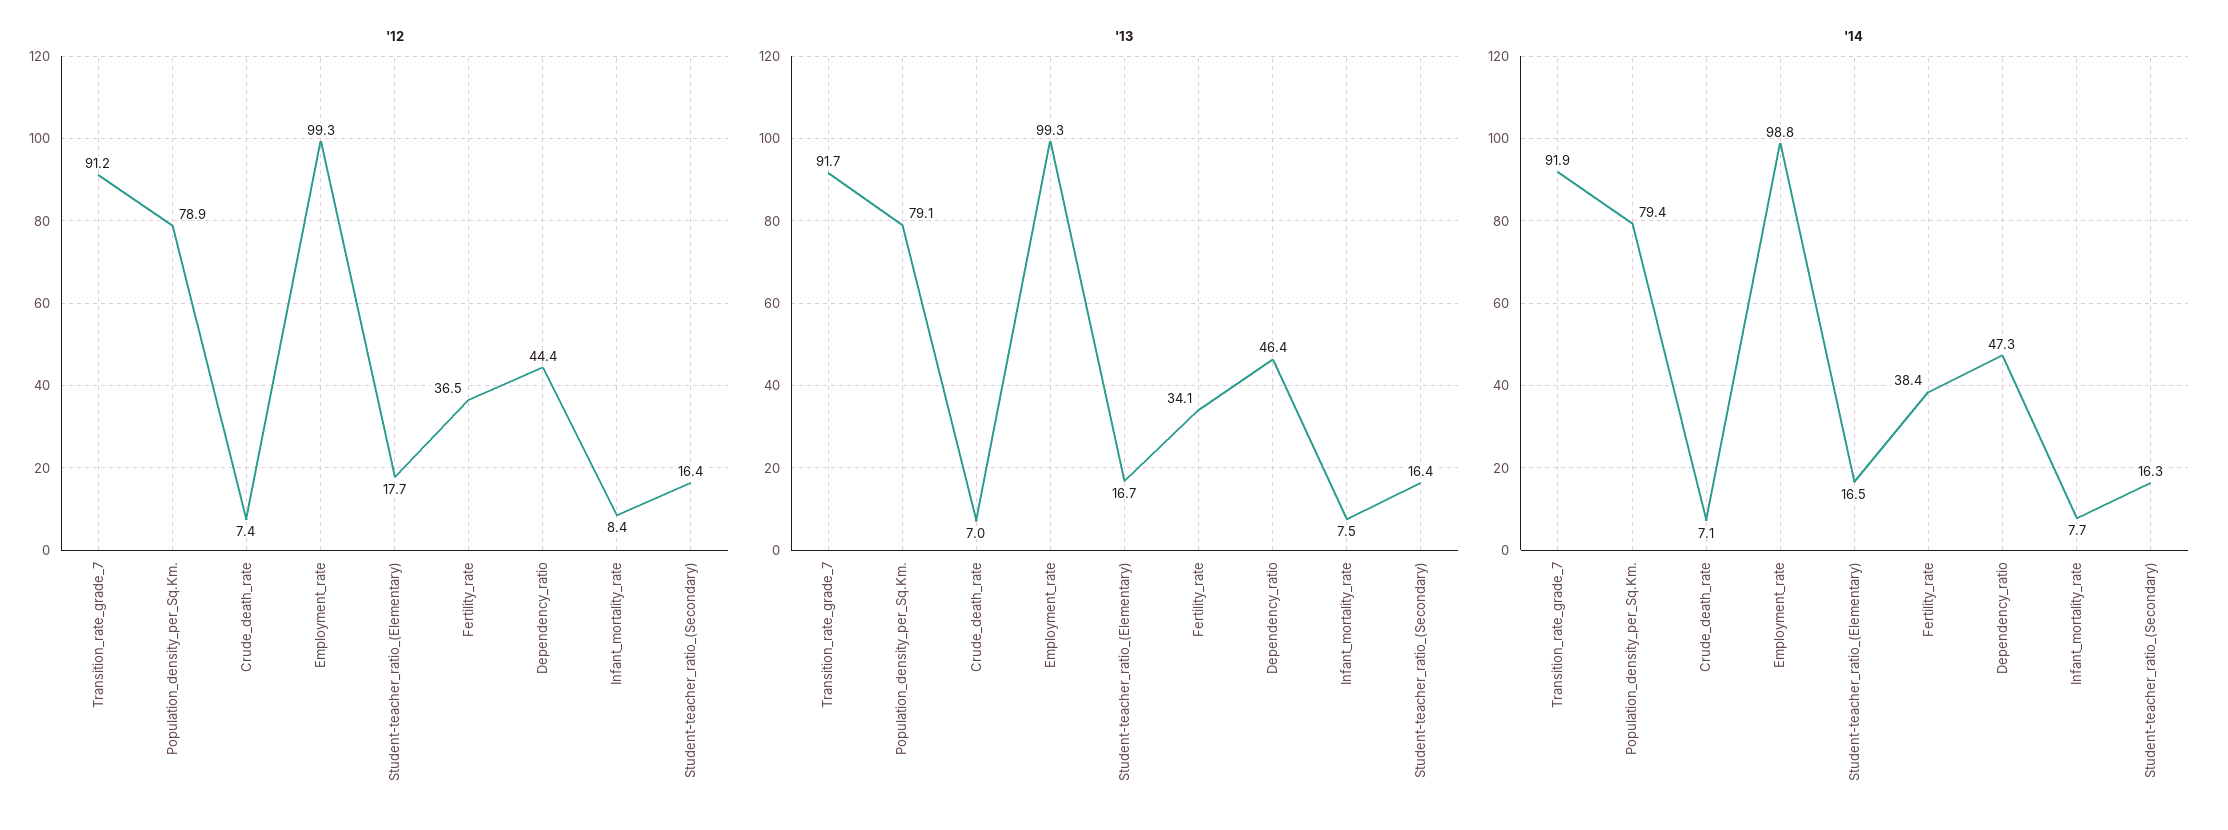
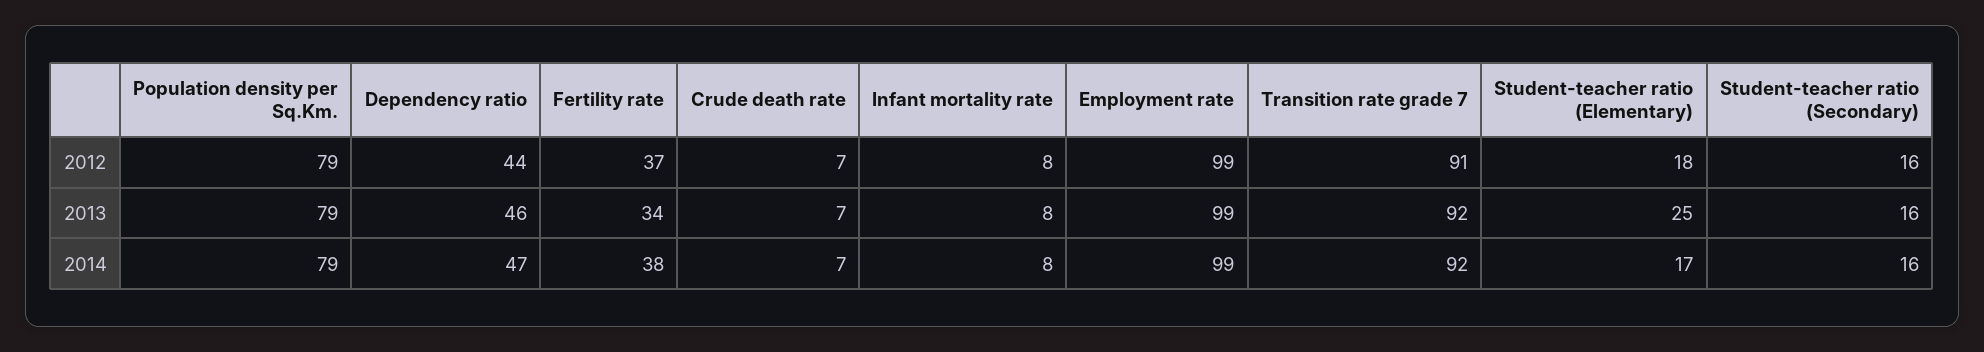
'13, Student-teacher_ratio_(Elementary): 16.7 -> 25

